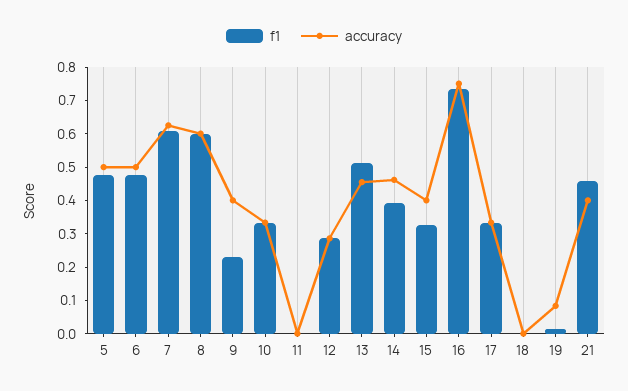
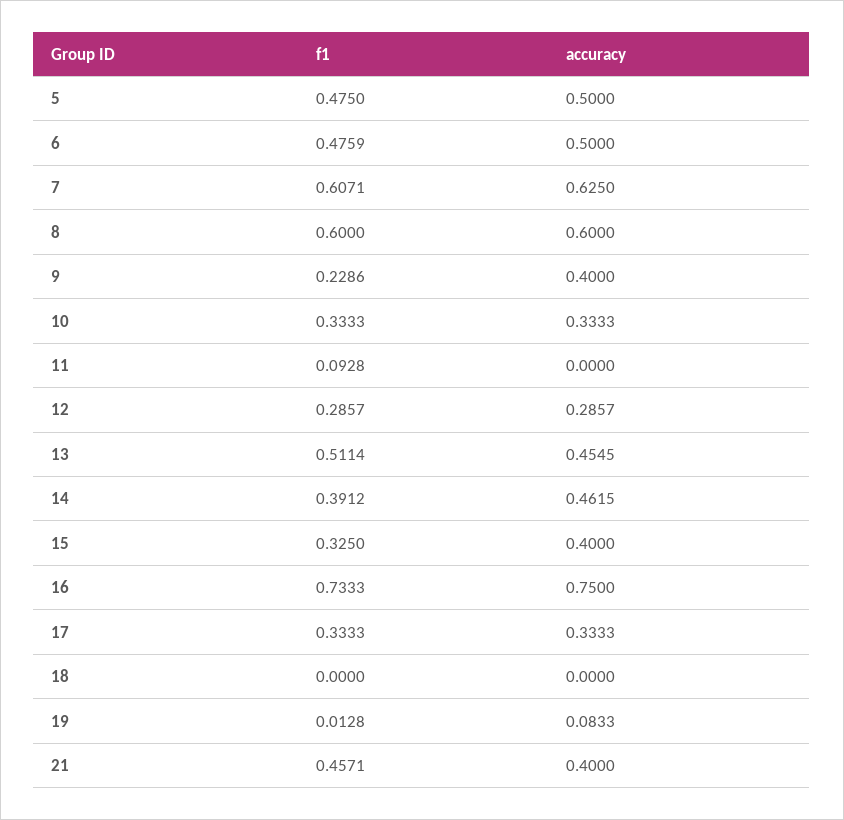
f1, 11: 0 -> 0.0928

